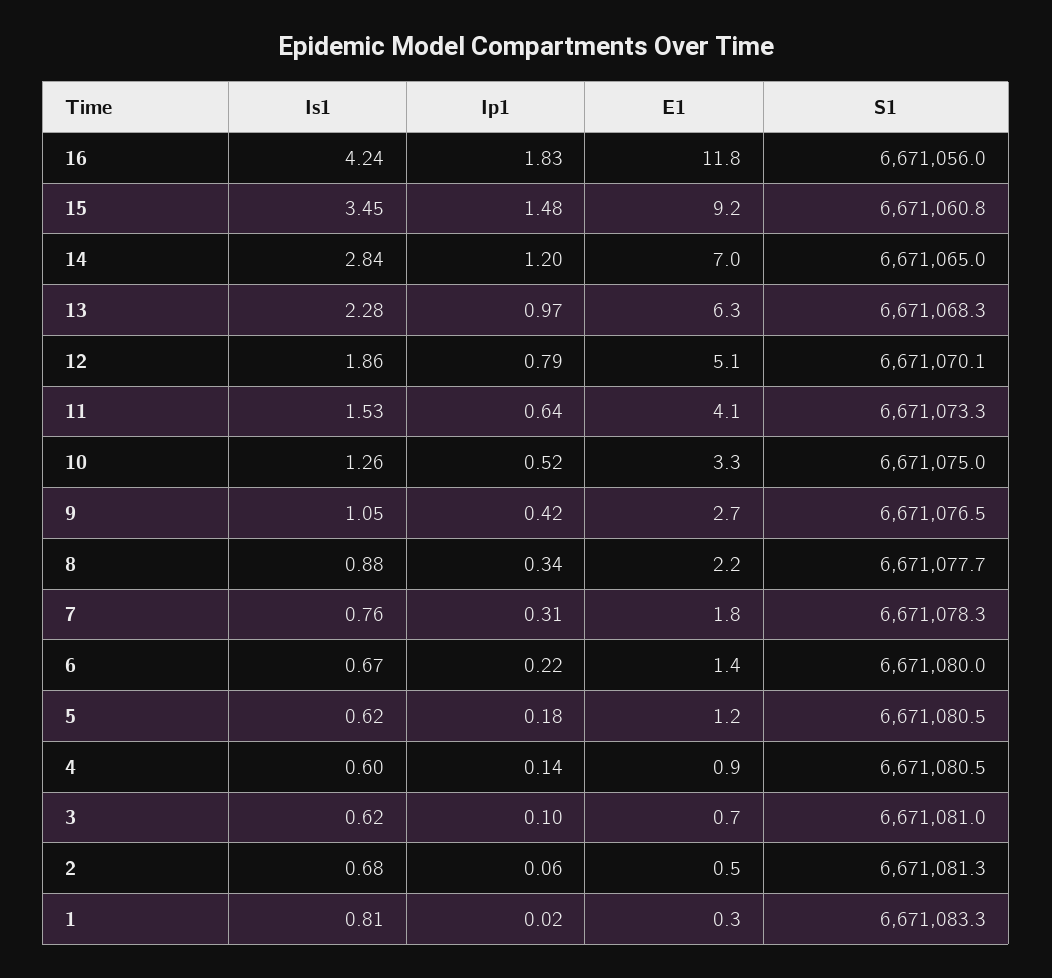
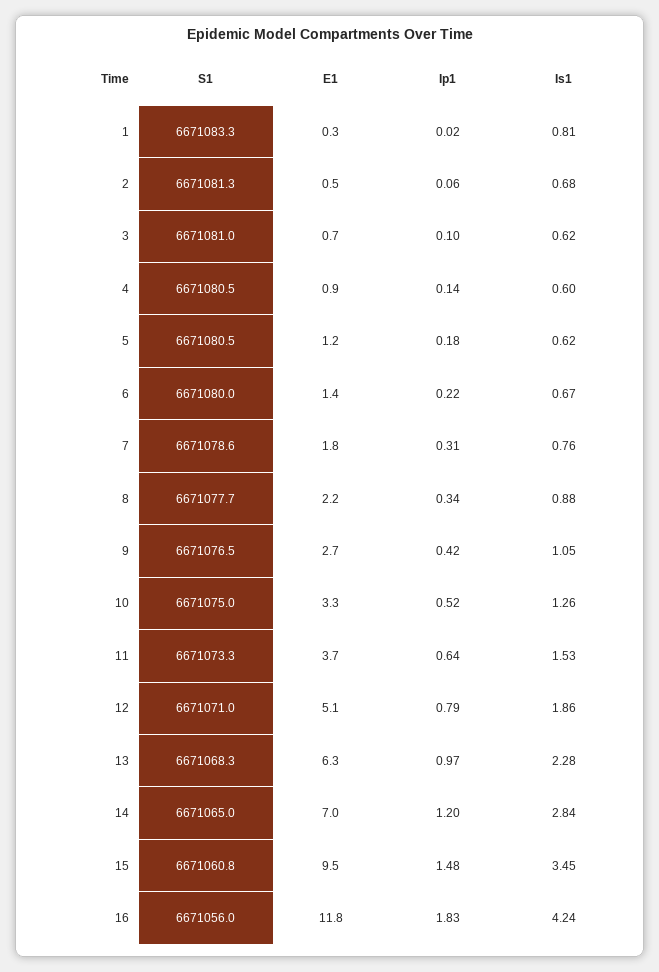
E1, 15: 9.2 -> 9.5
S1, 12: 6671070.1 -> 6671071
E1, 11: 4.1 -> 3.7
S1, 7: 6671078.3 -> 6671078.6

